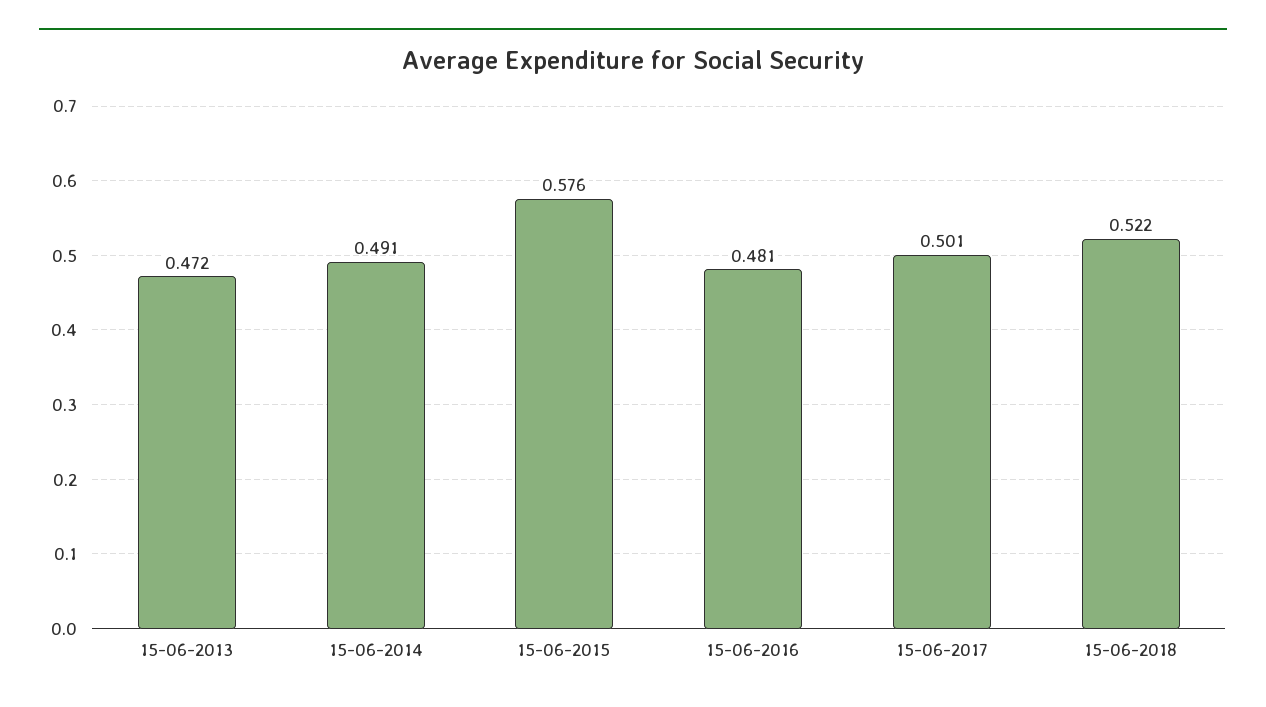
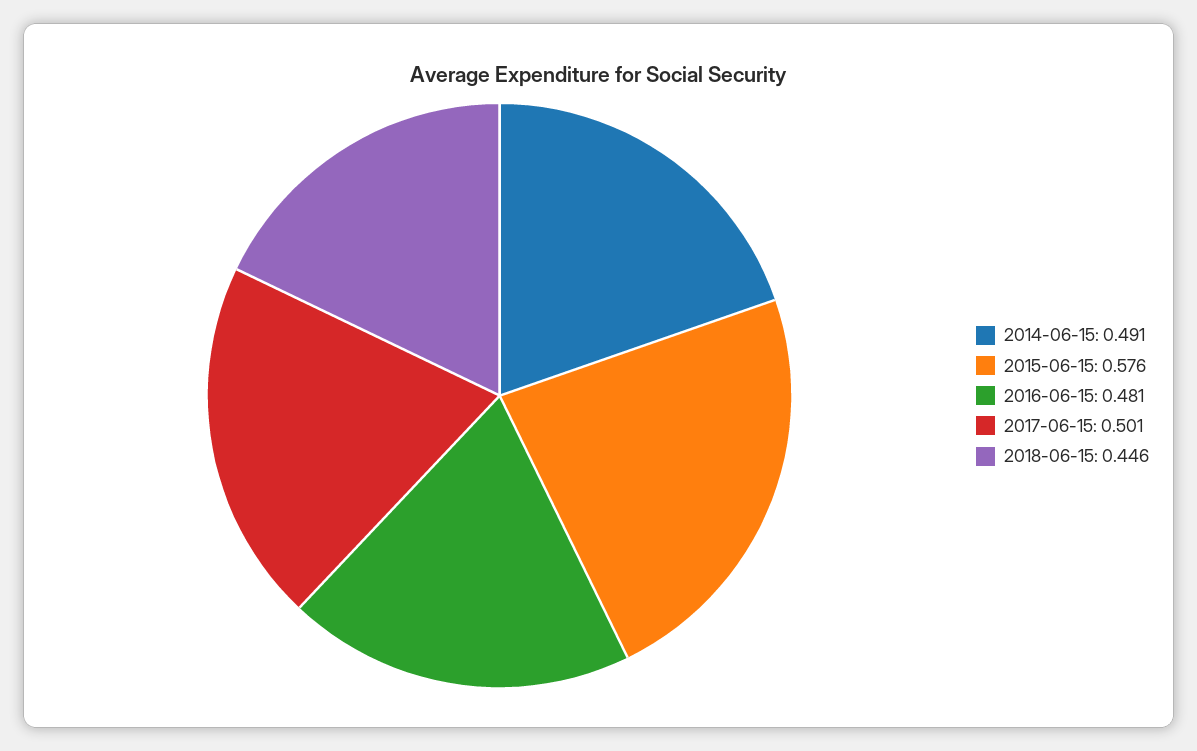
15-06-2013: 0.472 -> none
15-06-2018: 0.522 -> 0.446

